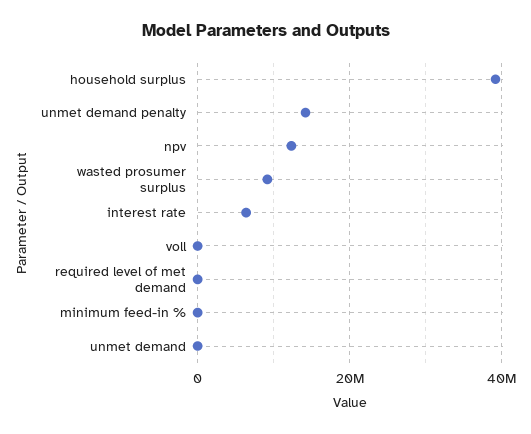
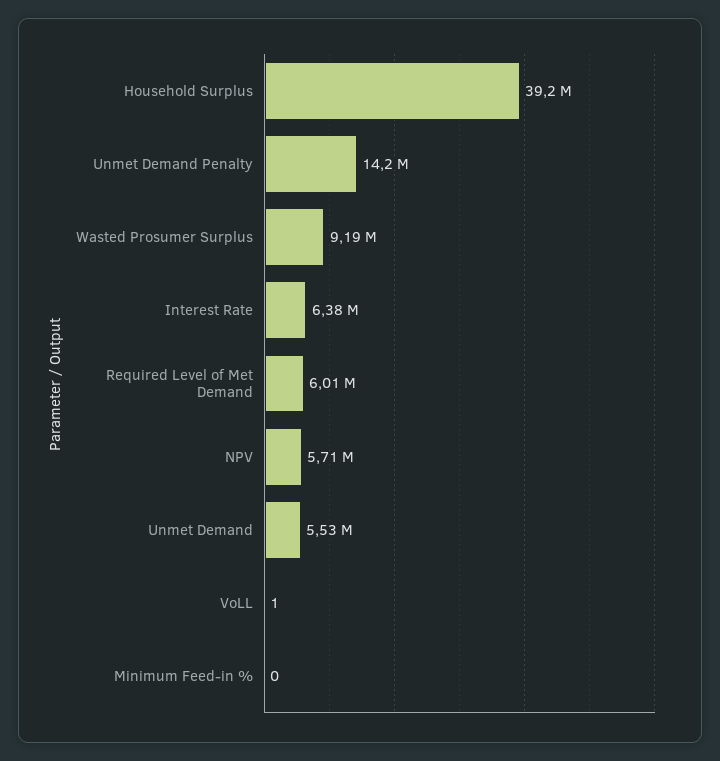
npv: 12000000 -> 5710000
required level of met demand: 0 -> 6010000
unmet demand: 0 -> 5530000

